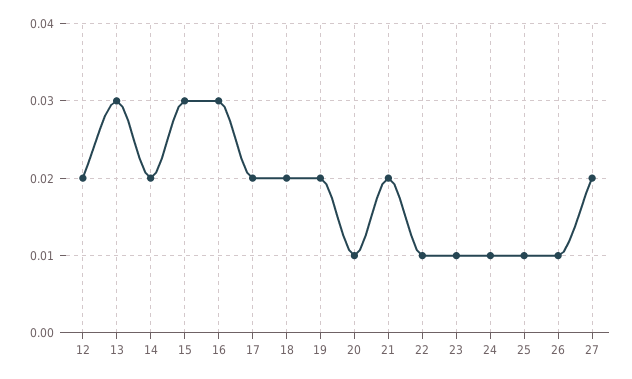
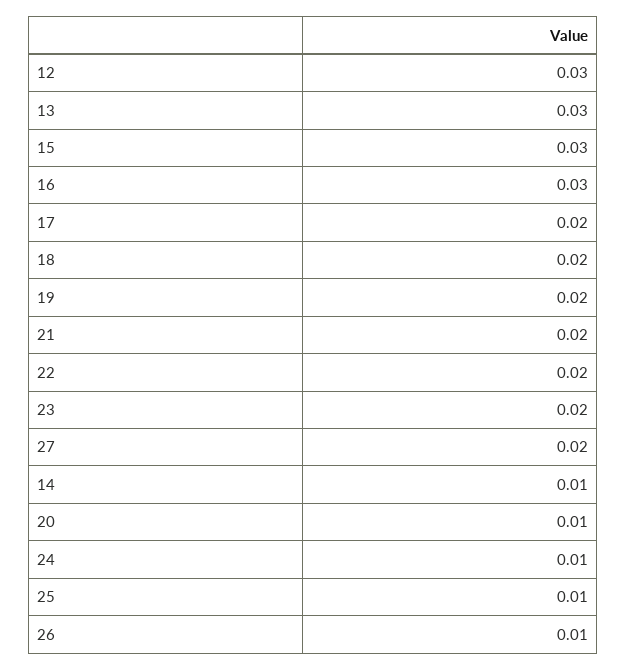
12: 0.02 -> 0.03
14: 0.02 -> 0.01
22: 0.01 -> 0.02
23: 0.01 -> 0.02

